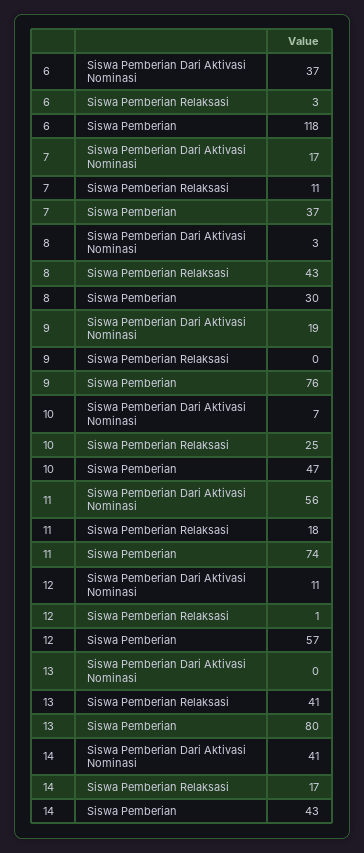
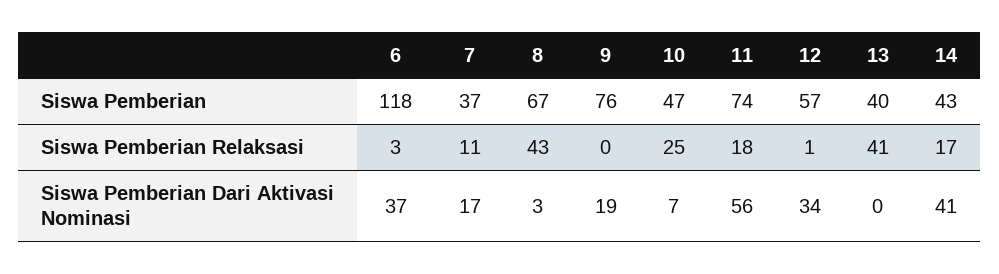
8, Siswa Pemberian: 30 -> 67
12, Siswa Pemberian Dari Aktivasi Nominasi: 11 -> 34
13, Siswa Pemberian: 80 -> 40

